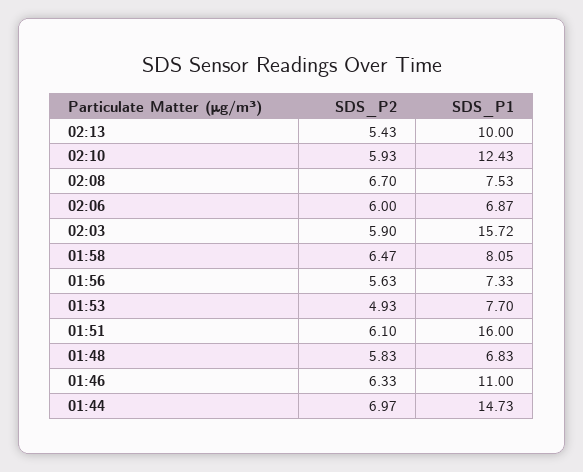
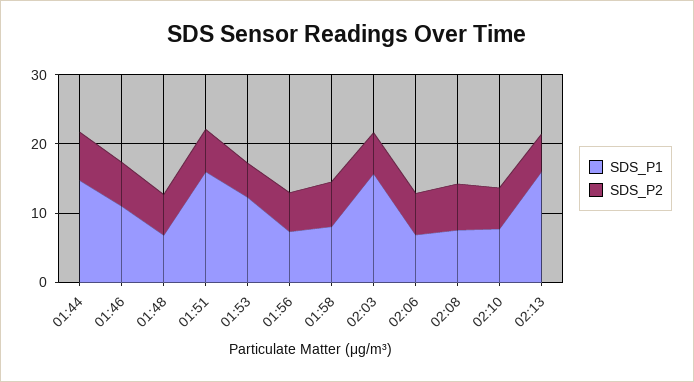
SDS_P1, 02:13: 10 -> 16
SDS_P1, 02:10: 12.43 -> 8
SDS_P1, 01:53: 7.7 -> 12

